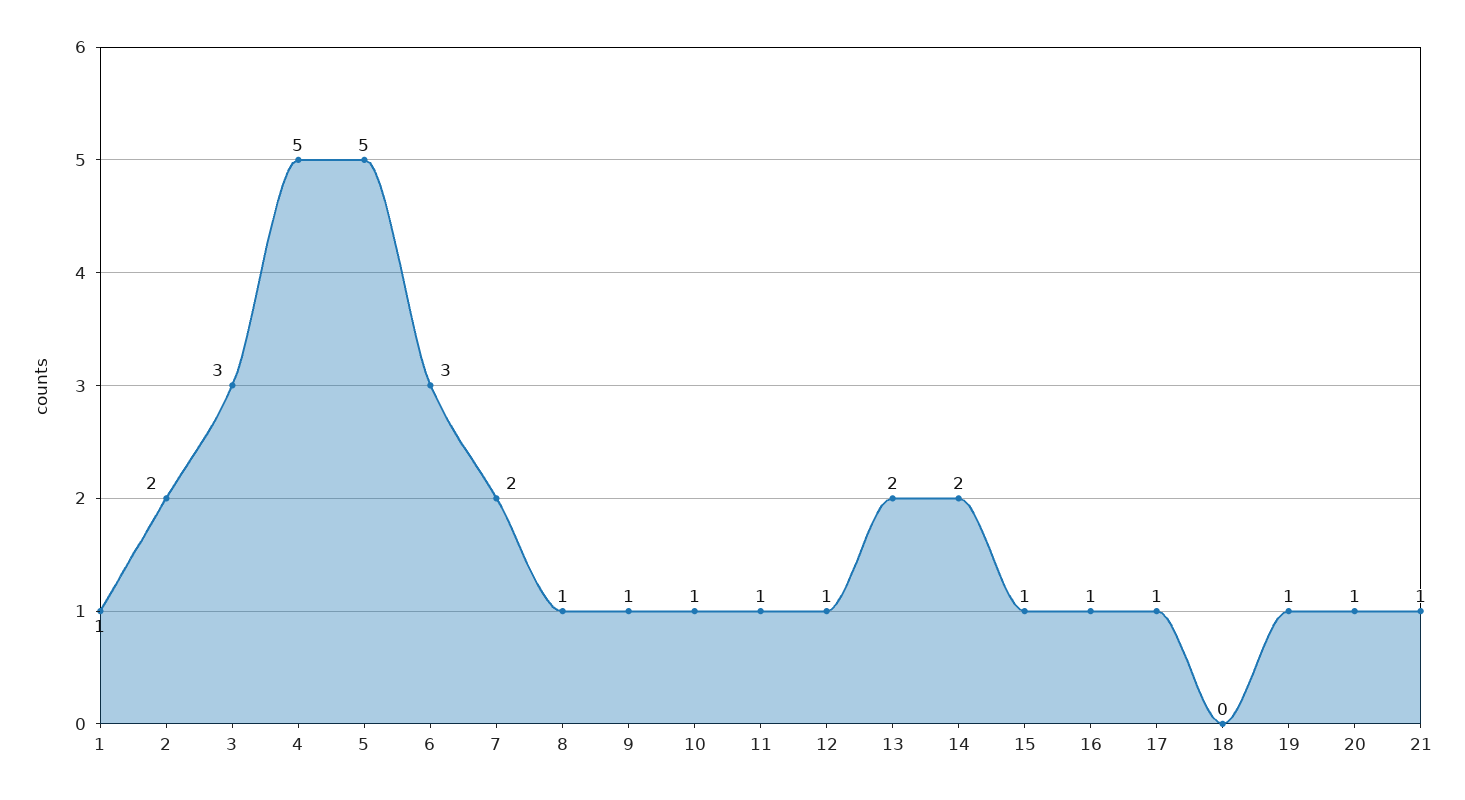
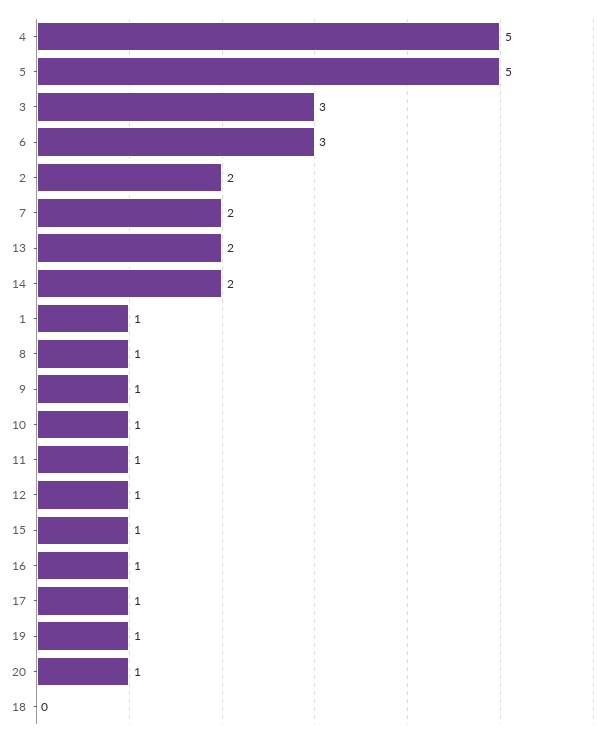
21: 1 -> none

